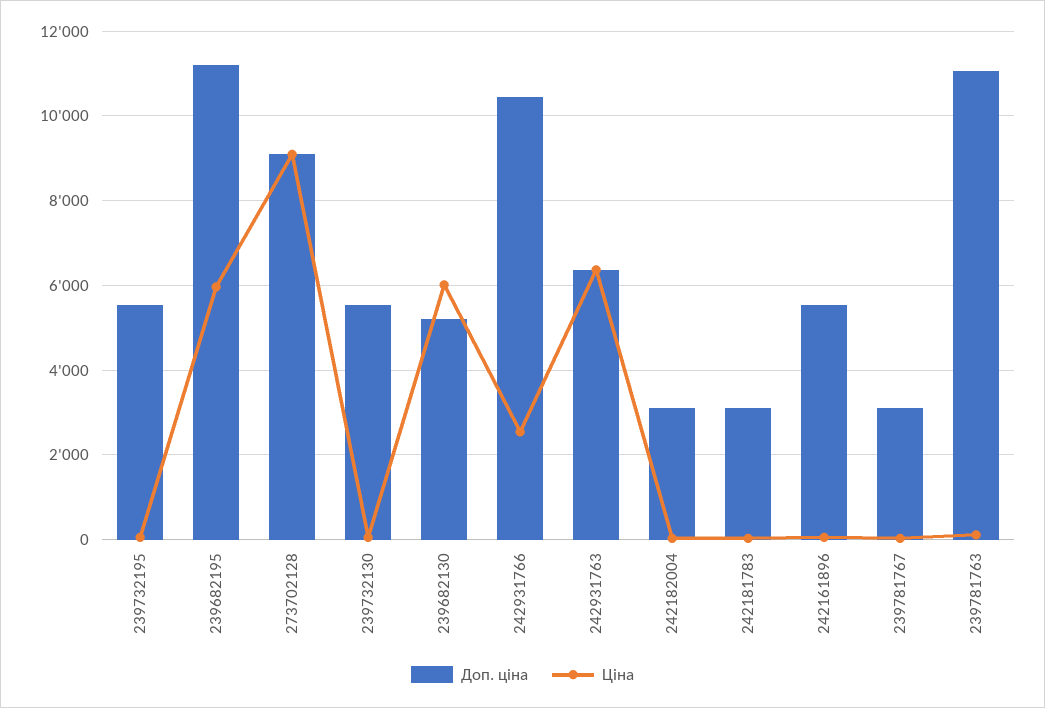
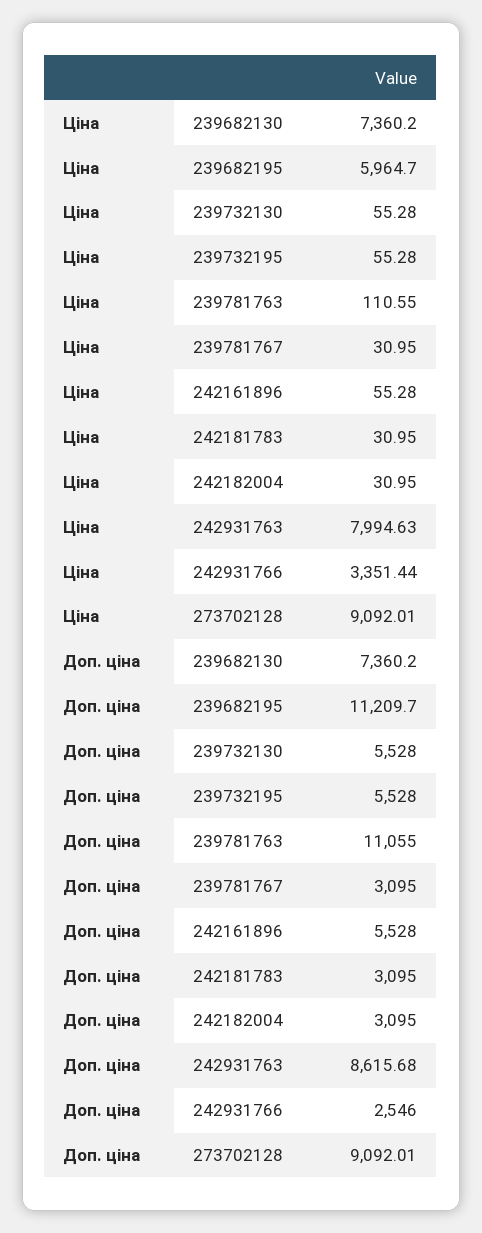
Доп. ціна, 239682130: 5200 -> 7360.2
Ціна, 239682130: 6000 -> 7360.2
Доп. ціна, 242931766: 10400 -> 2546
Ціна, 242931766: 2600 -> 3351.44
Доп. ціна, 242931763: 6400 -> 8615.68
Ціна, 242931763: 6400 -> 7994.63

